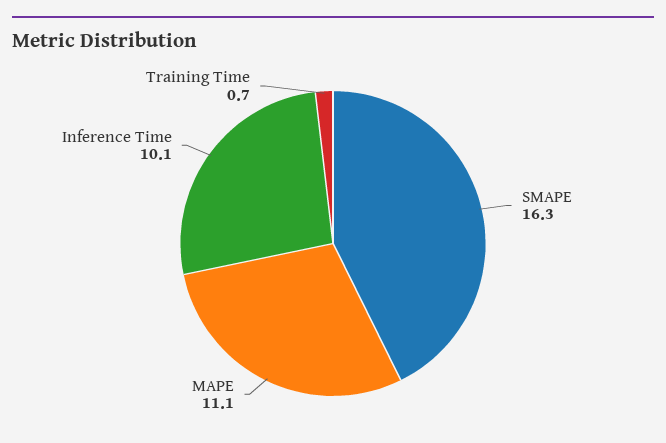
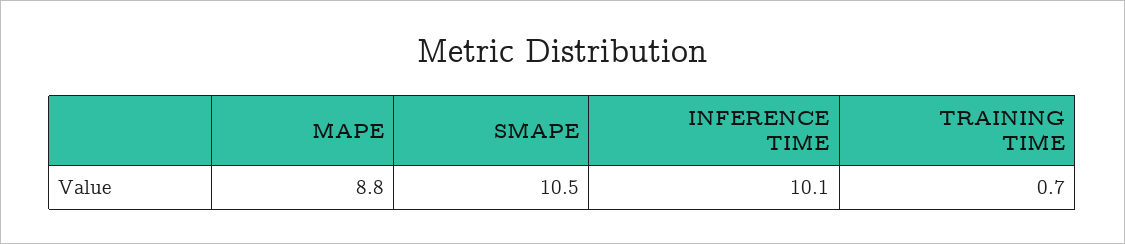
SMAPE: 16.3 -> 10.5
MAPE: 11.1 -> 8.8

